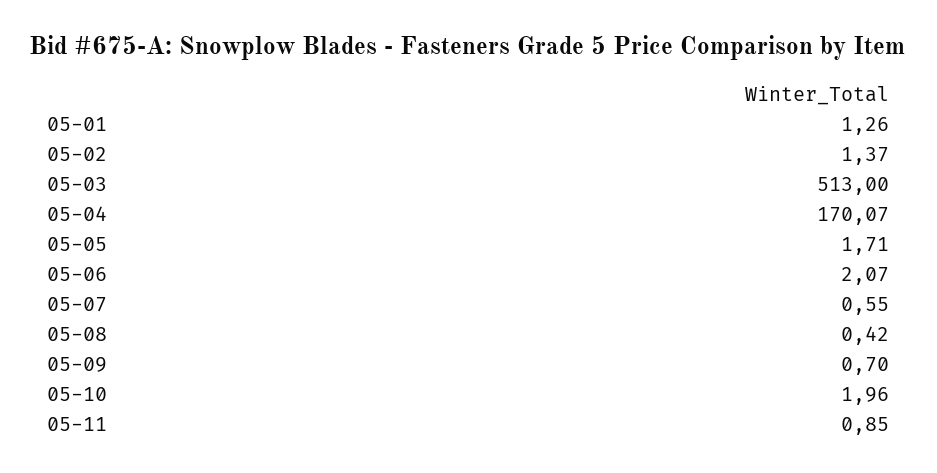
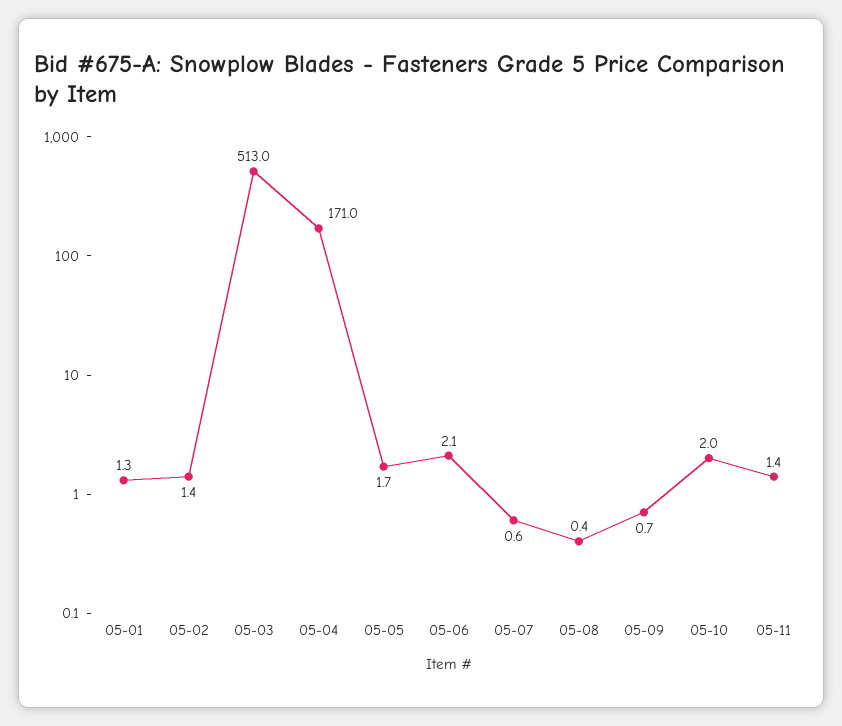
05-04: 170.07 -> 171
05-11: 0.85 -> 1.4

